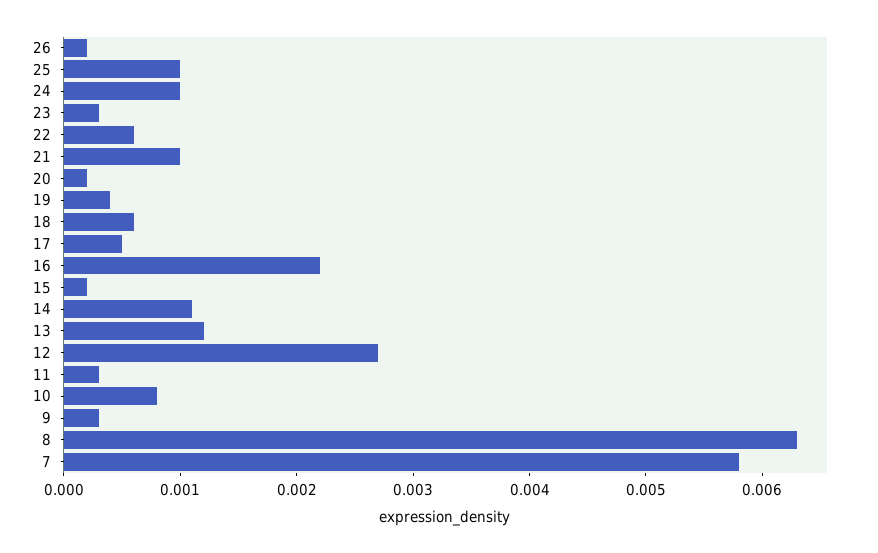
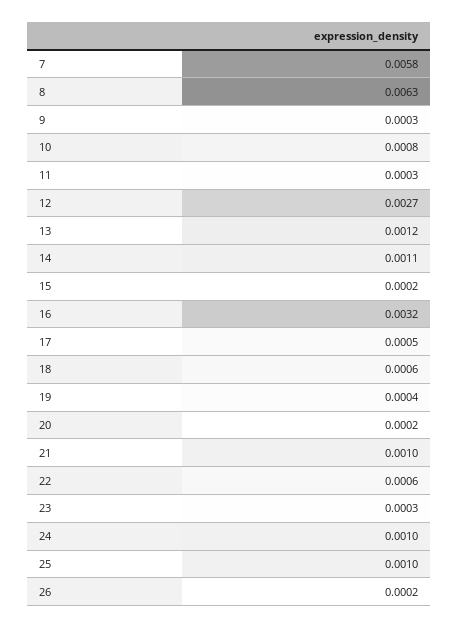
16: 0.0022 -> 0.0032

